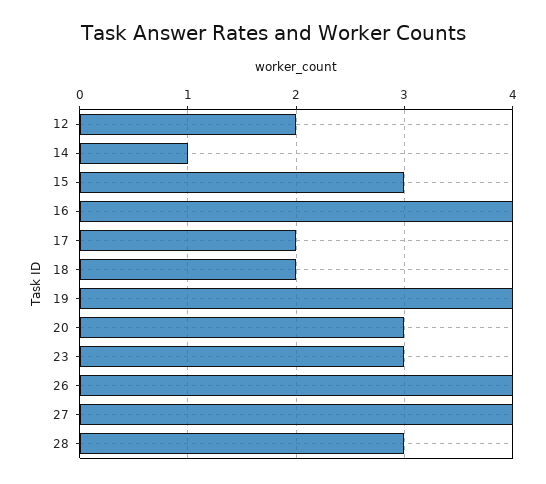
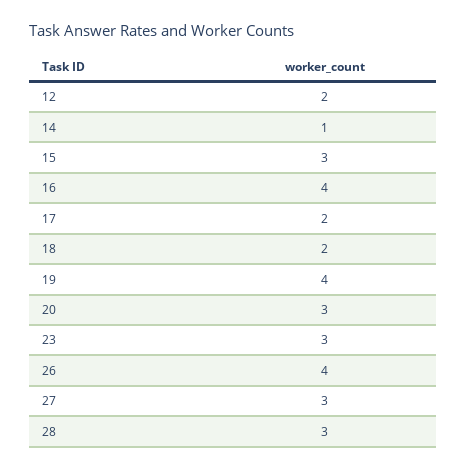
27: 4 -> 3

